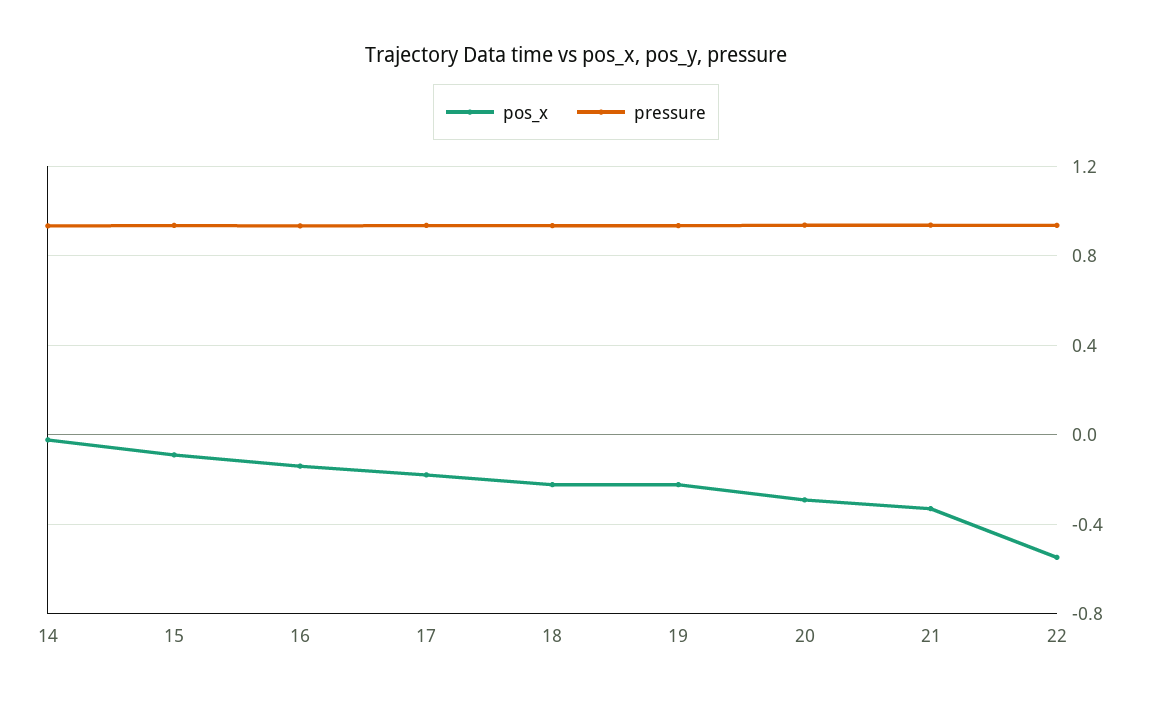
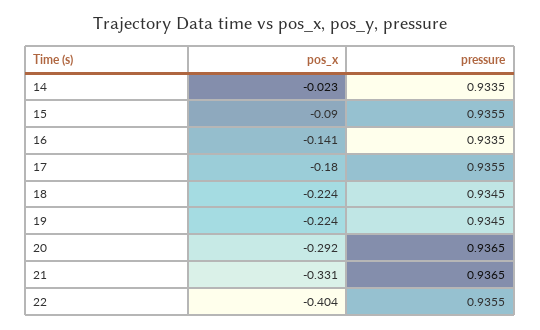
pos_x, 22: -0.55 -> -0.404

